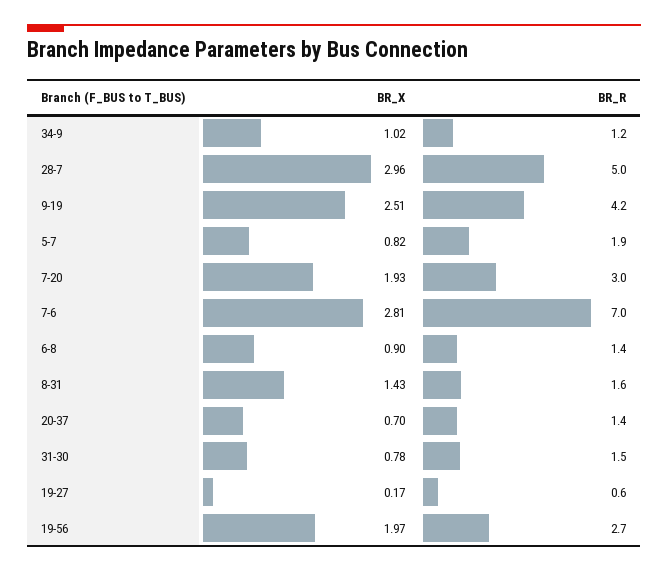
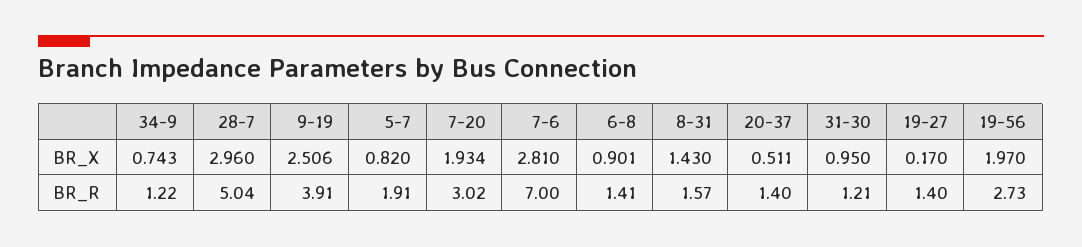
BR_X, 34-9: 1.02 -> 0.743
BR_R, 9-19: 4.2 -> 3.91
BR_X, 20-37: 0.7 -> 0.511
BR_X, 31-30: 0.78 -> 0.95
BR_R, 31-30: 1.5 -> 1.21
BR_R, 19-27: 0.6 -> 1.4

